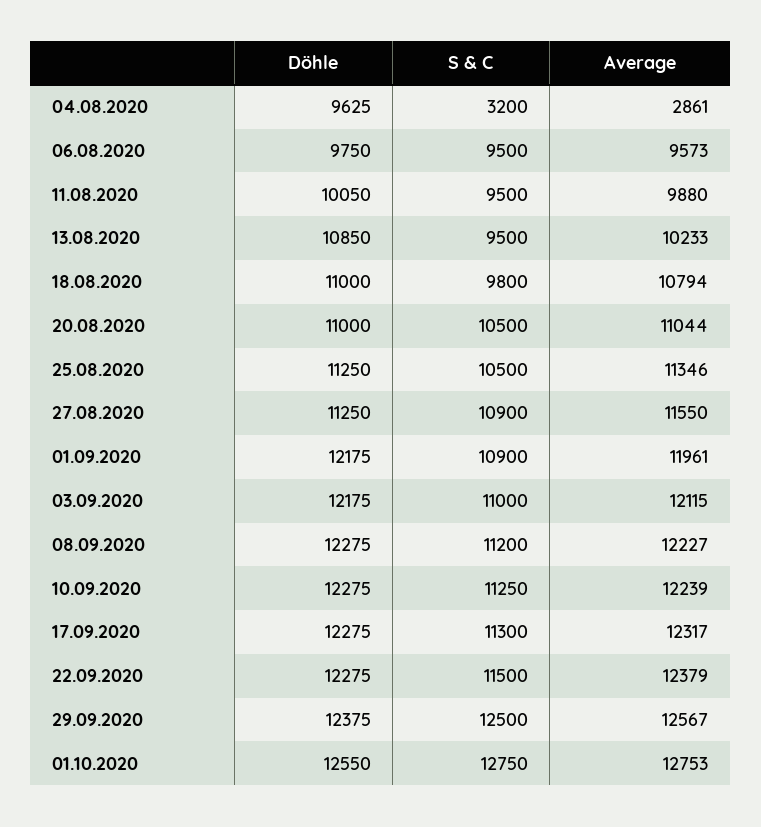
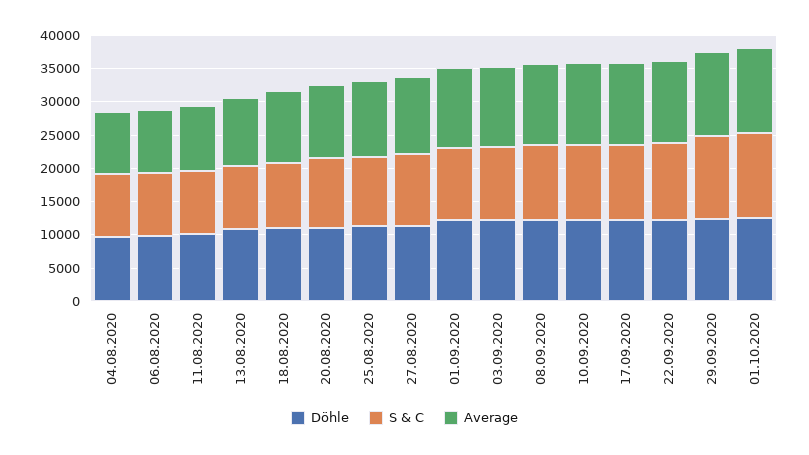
S & C, 04.08.2020: 3200 -> 10000
Average, 04.08.2020: 2861 -> 10000

